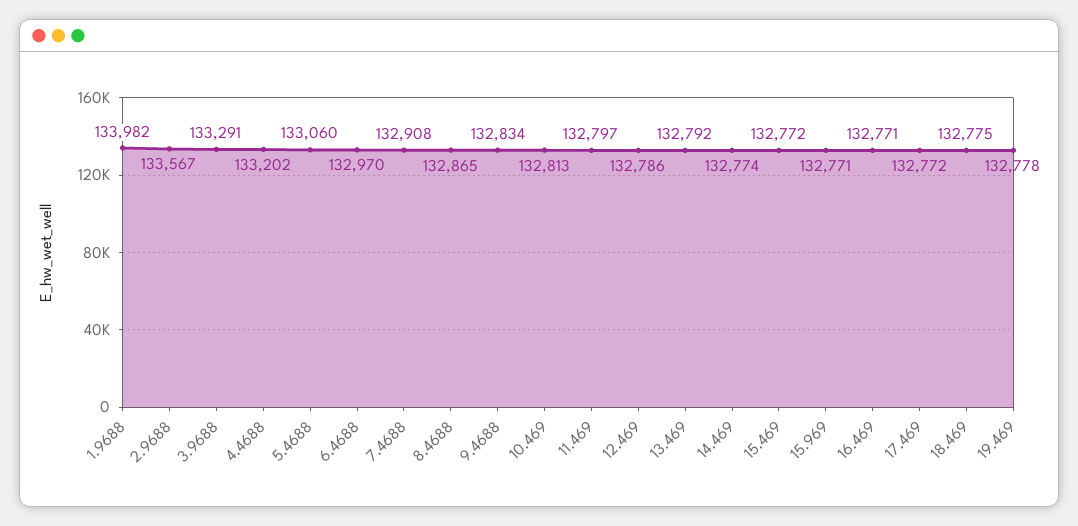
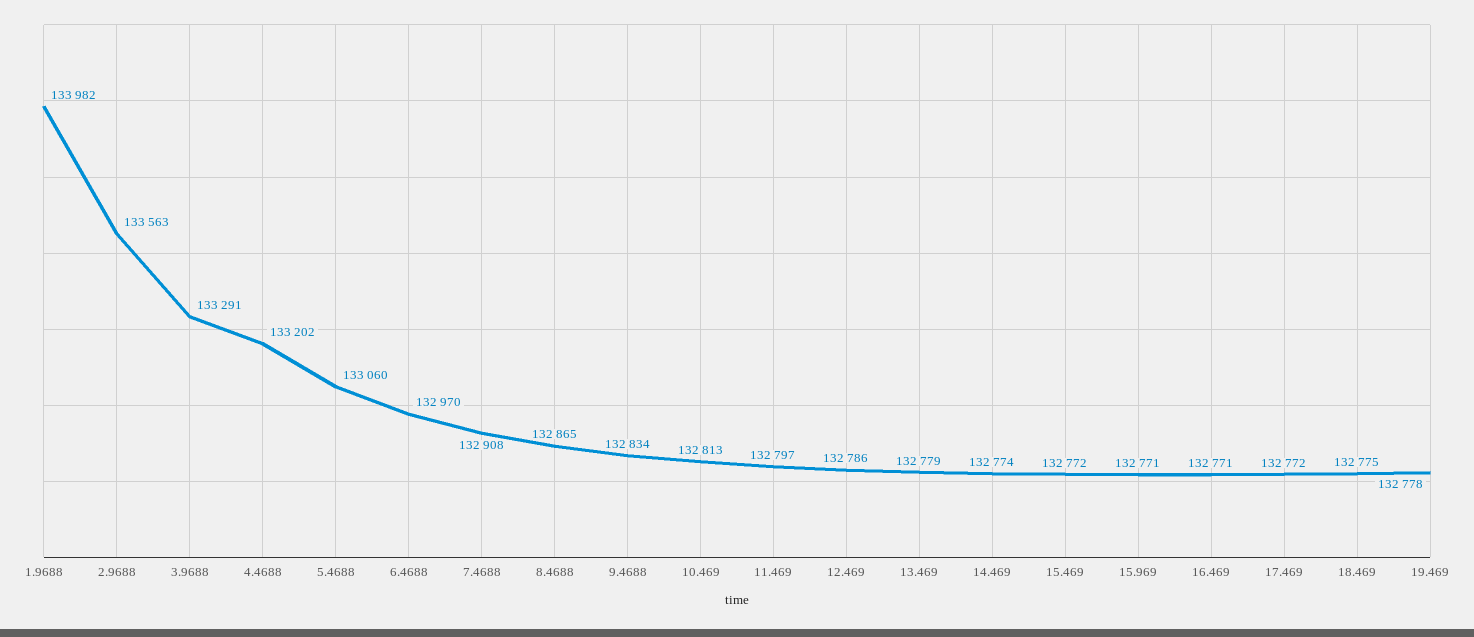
2.9688: 133567 -> 133563
13.469: 132792 -> 132779

